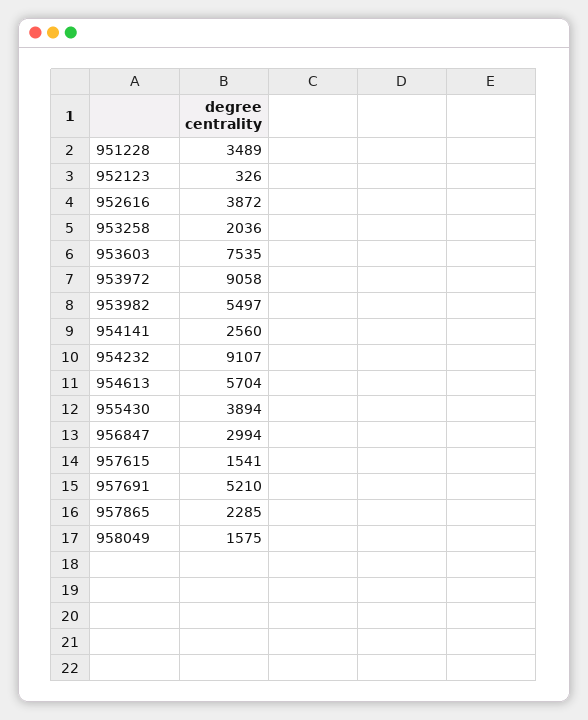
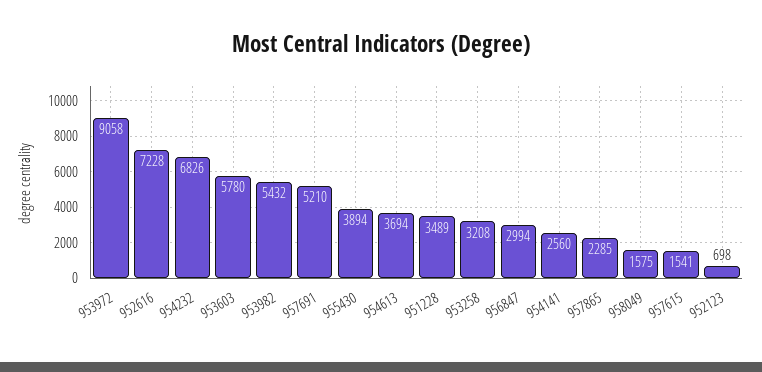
952123: 326 -> 698
952616: 3872 -> 7228
953258: 2036 -> 3208
953603: 7535 -> 5780
953982: 5497 -> 5432
954232: 9107 -> 6826
954613: 5704 -> 3694

